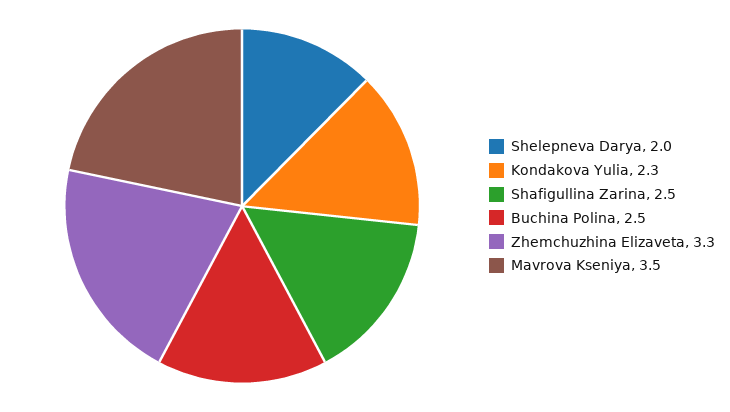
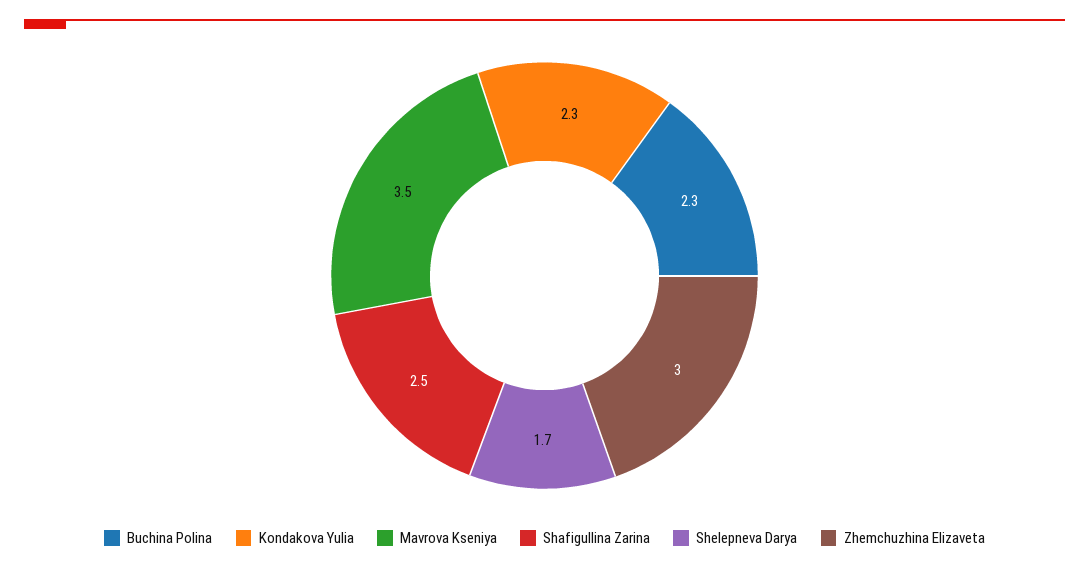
Shelepneva Darya: 2 -> 1.7
Buchina Polina: 2.5 -> 2.3
Zhemchuzhina Elizaveta: 3.3 -> 3

